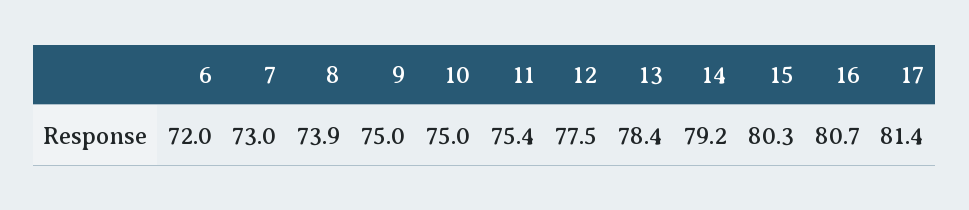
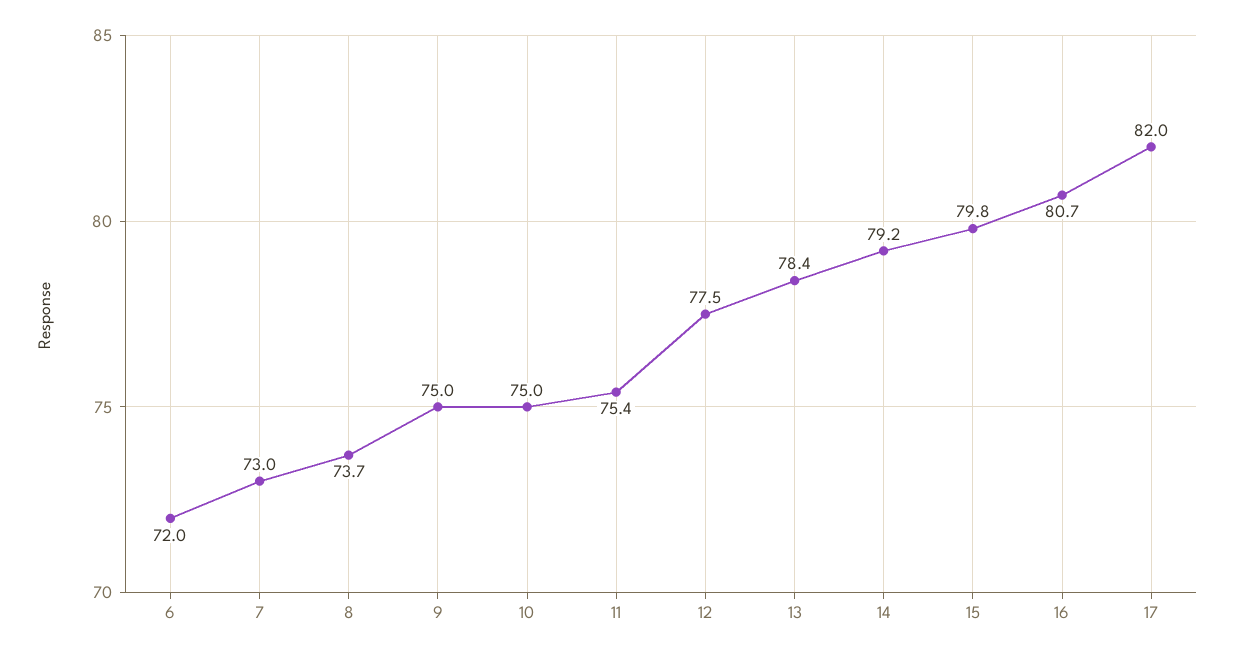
8: 73.9 -> 73.7
15: 80.3 -> 79.8
17: 81.4 -> 82

